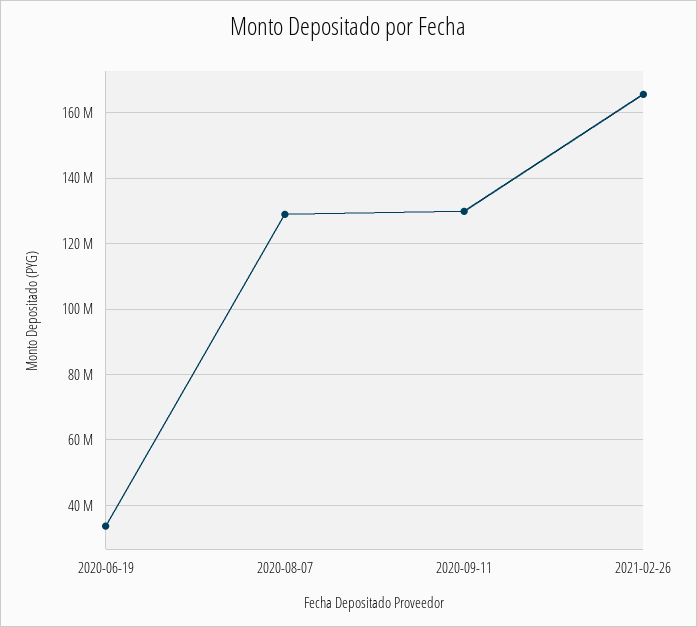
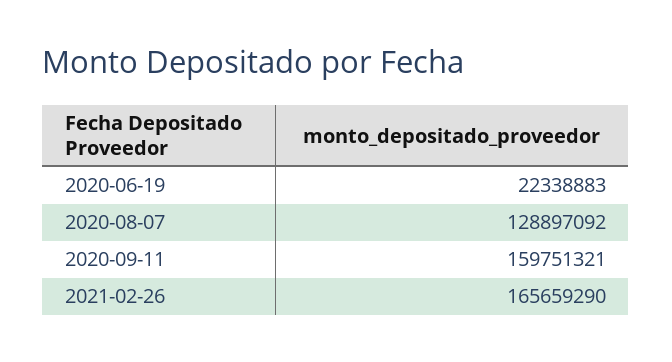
2020-06-19: 34000000 -> 22338883
2020-09-11: 130000000 -> 159751321

